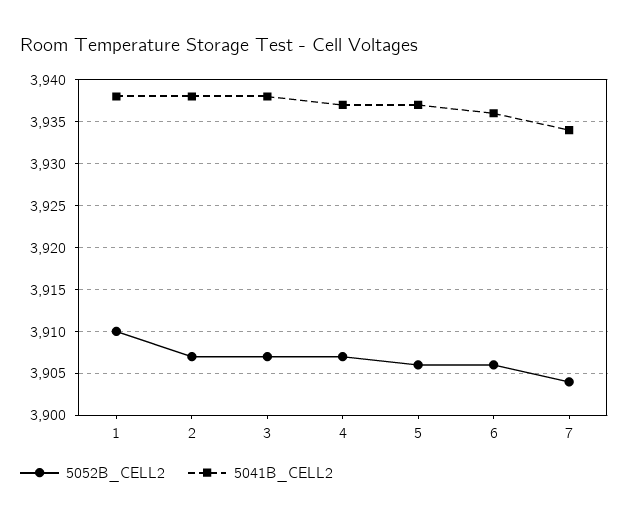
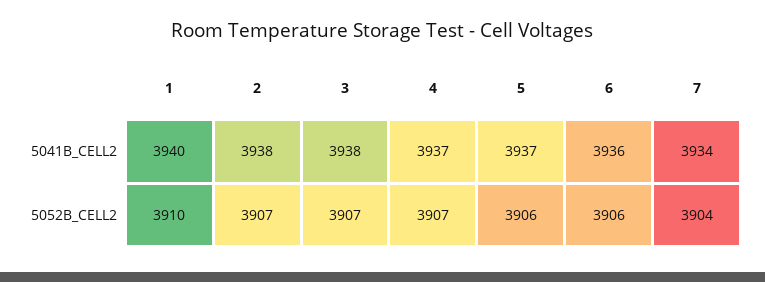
5041B_CELL2, 1: 3938 -> 3940

